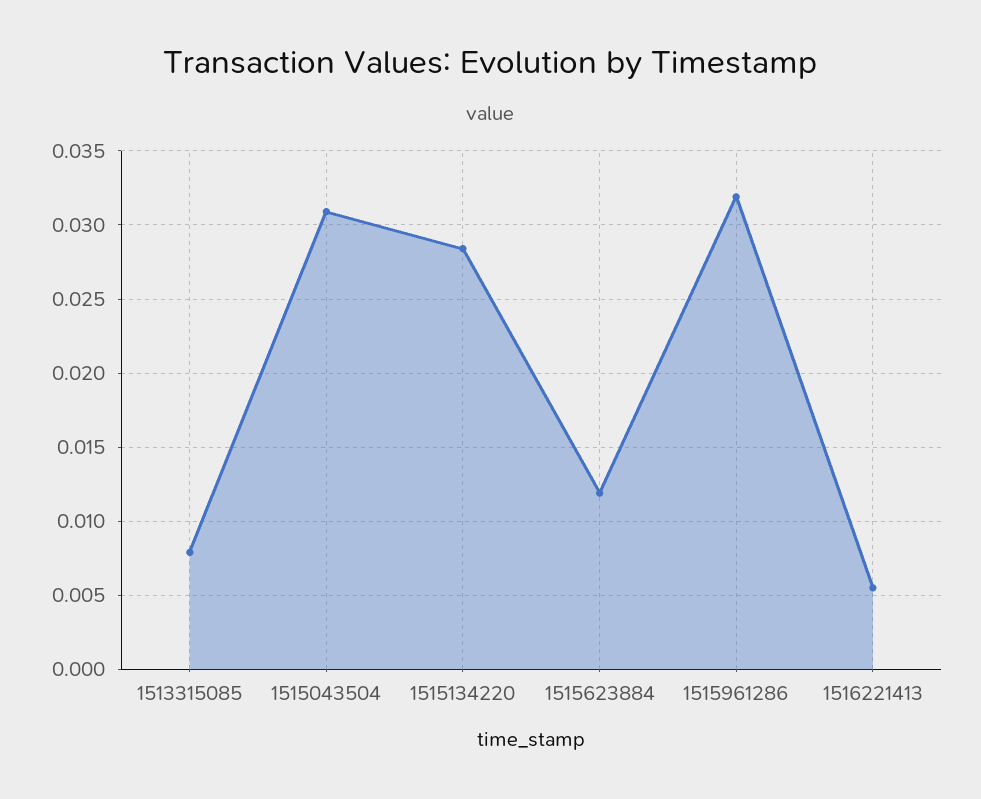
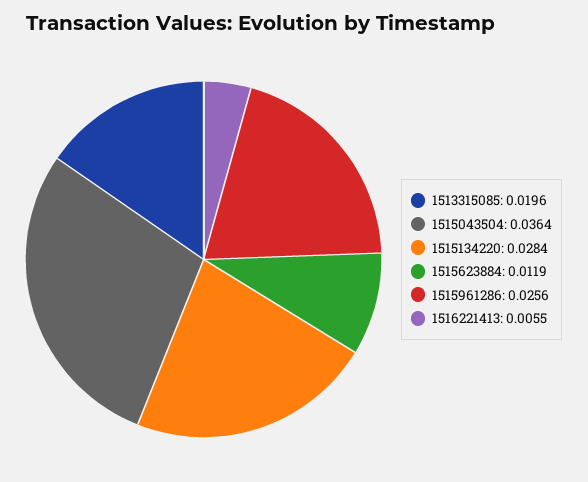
1513315085: 0.008 -> 0.0196
1515043504: 0.031 -> 0.0364
1515961286: 0.032 -> 0.0256

